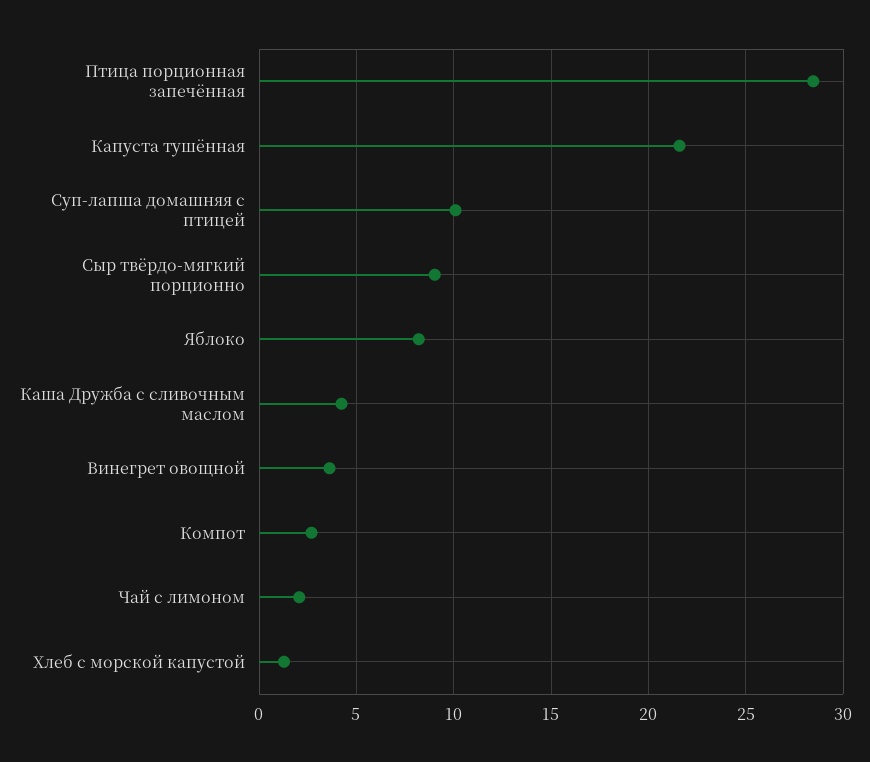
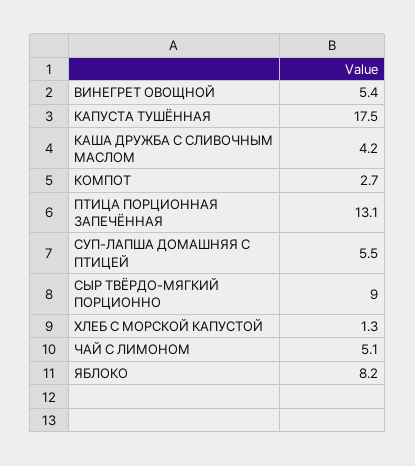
Птица порционная запечённая: 28.5 -> 13.1
Капуста тушённая: 21.5 -> 17.5
Суп-лапша домашняя с птицей: 10 -> 5.5
Винегрет овощной: 3.5 -> 5.4
Чай с лимоном: 2 -> 5.1

